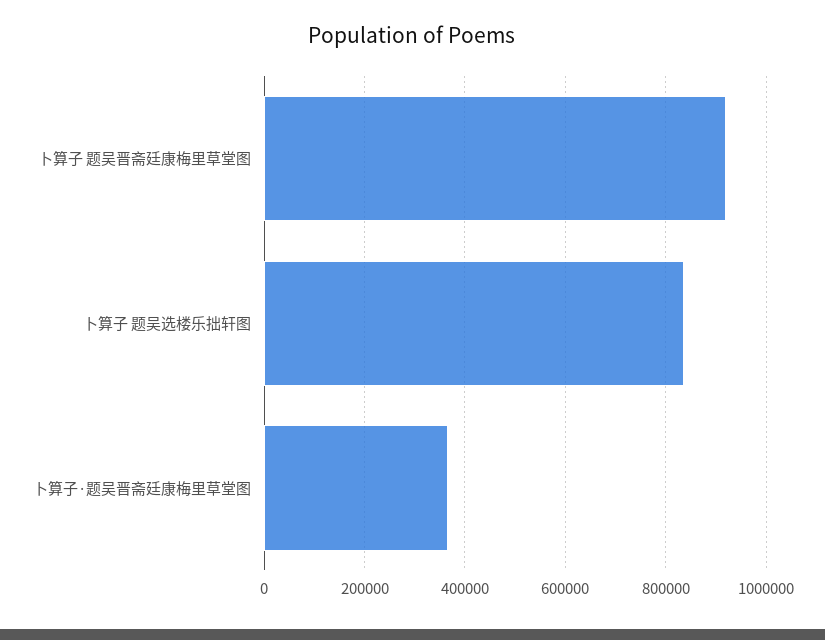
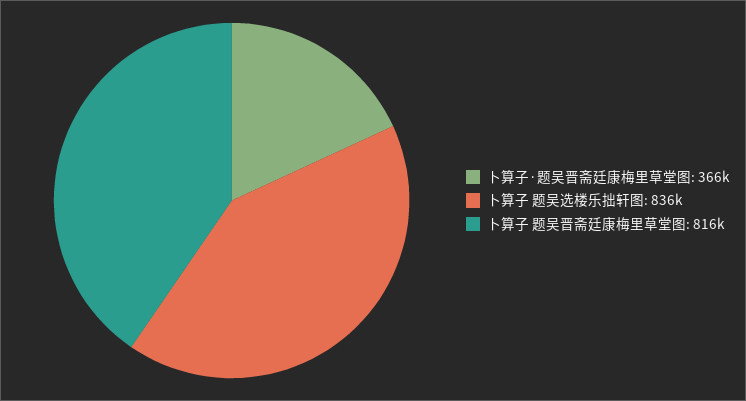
卜算子 题吴晋斋廷康梅里草堂图: 920000 -> 816000

